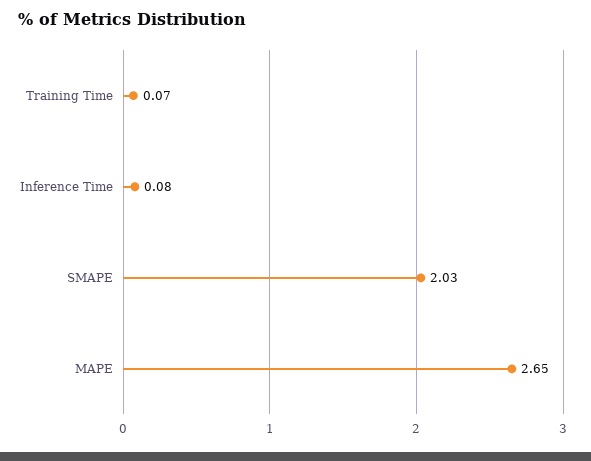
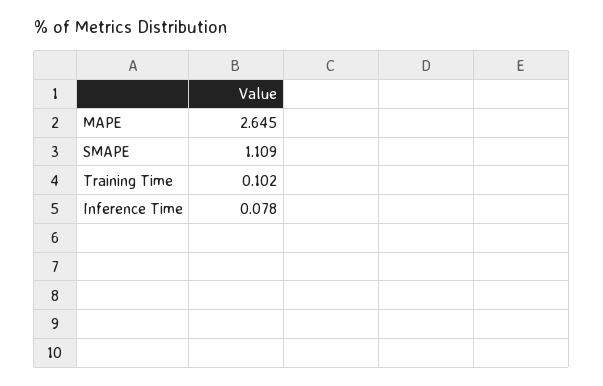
Training Time: 0.07 -> 0.102
SMAPE: 2.03 -> 1.109

